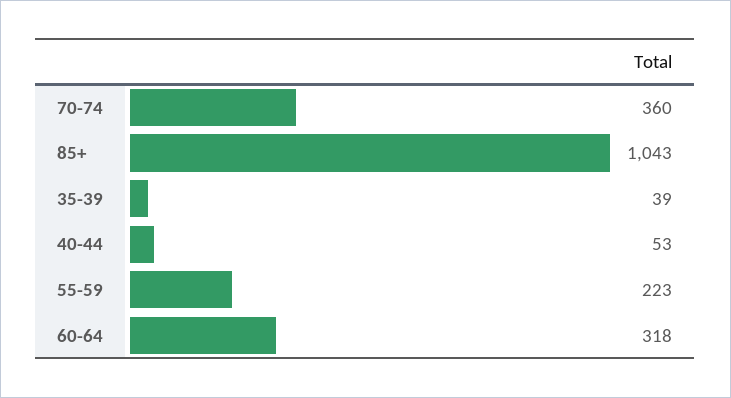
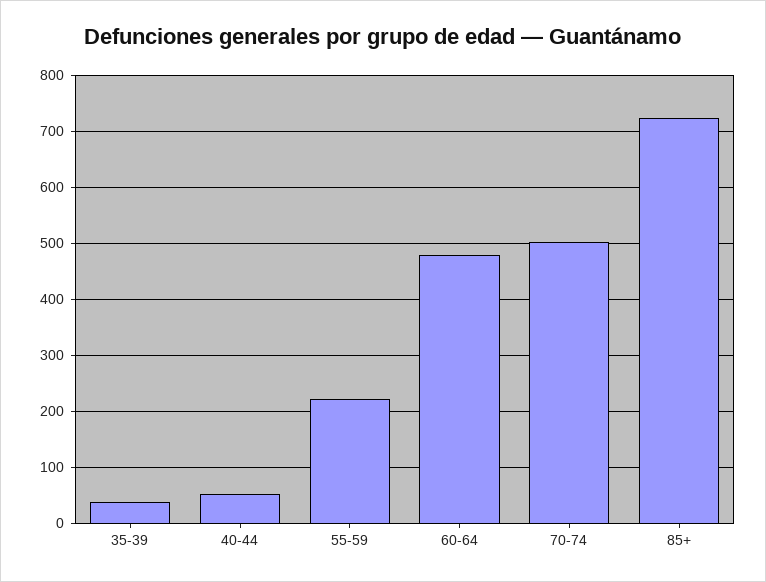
70-74: 360 -> 500
85+: 1043 -> 720
60-64: 318 -> 480

